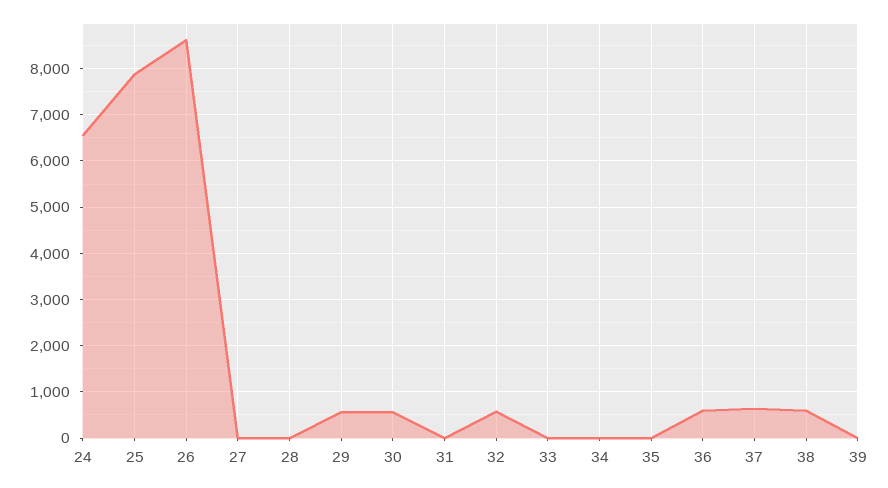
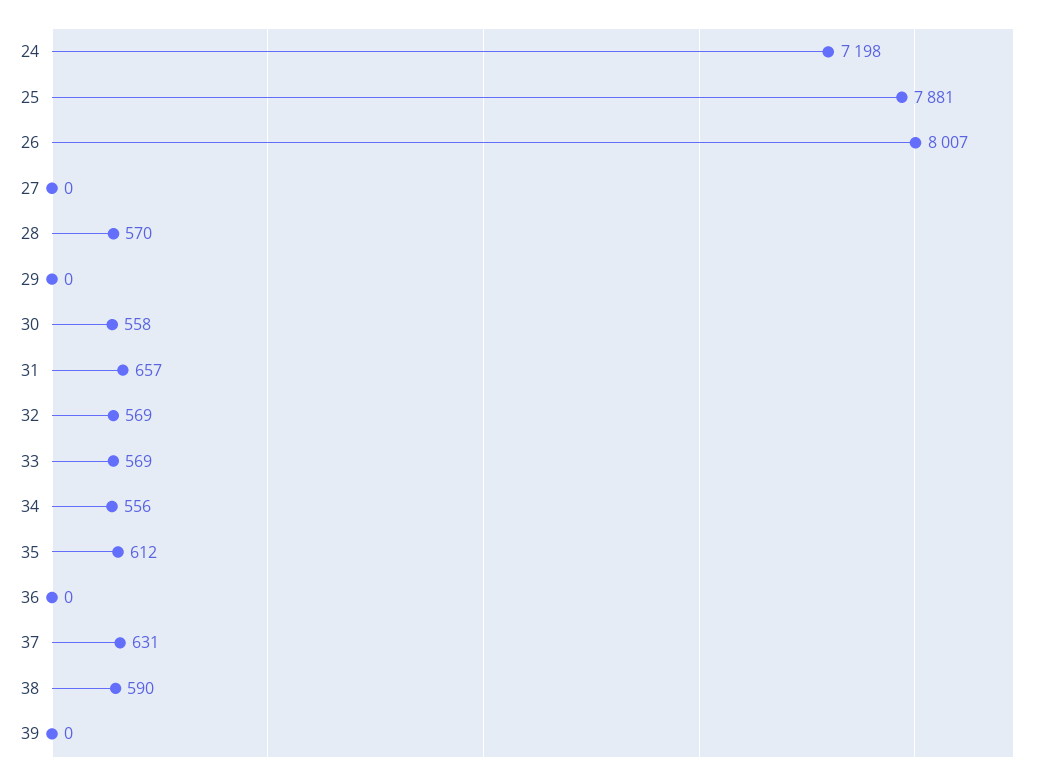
24: 6600 -> 7198
26: 8600 -> 8007
28: 0 -> 570
29: 600 -> 0
31: 0 -> 657
33: 0 -> 569
34: 0 -> 556
35: 0 -> 612
36: 600 -> 0

